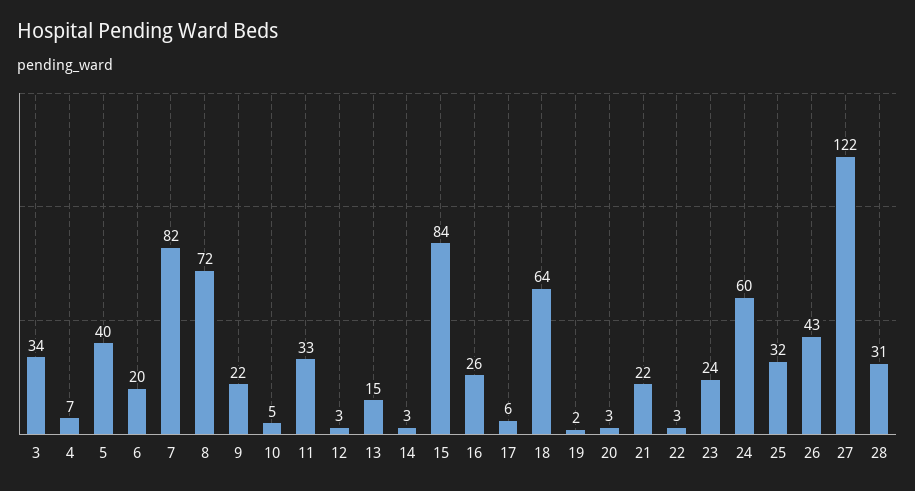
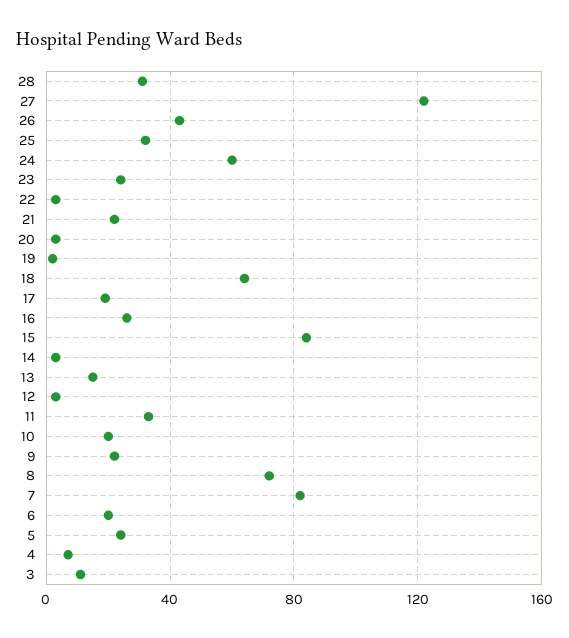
3: 34 -> 10
5: 40 -> 25
10: 5 -> 20
17: 6 -> 20

